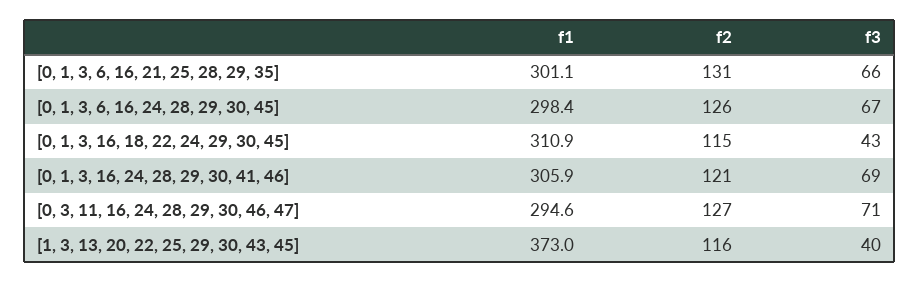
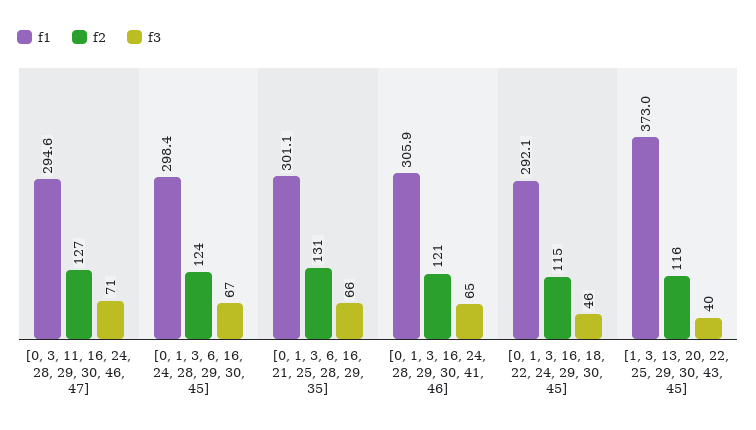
f2, [0, 1, 3, 6, 16, 24, 28, 29, 30, 45]: 126 -> 124
f1, [0, 1, 3, 16, 18, 22, 24, 29, 30, 45]: 310.9 -> 292.1
f3, [0, 1, 3, 16, 18, 22, 24, 29, 30, 45]: 43 -> 46
f3, [0, 1, 3, 16, 24, 28, 29, 30, 41, 46]: 69 -> 65

